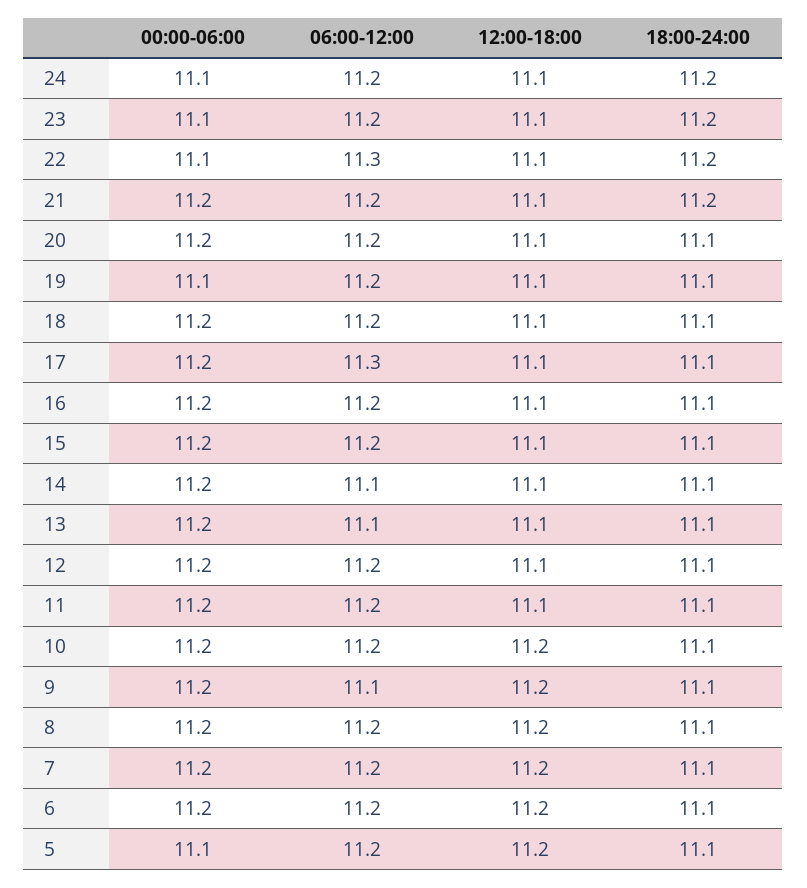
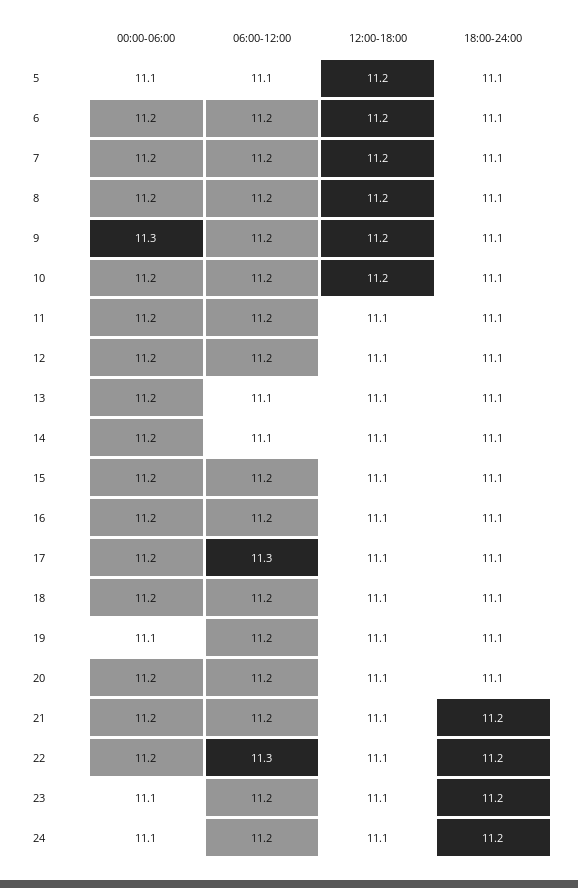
00:00-06:00, 22: 11.1 -> 11.2
00:00-06:00, 9: 11.2 -> 11.3
06:00-12:00, 9: 11.1 -> 11.2
06:00-12:00, 5: 11.2 -> 11.1

